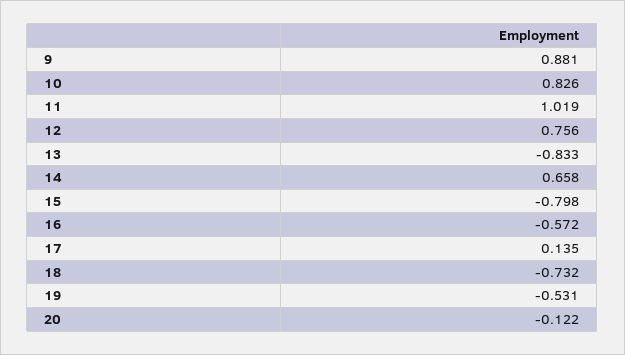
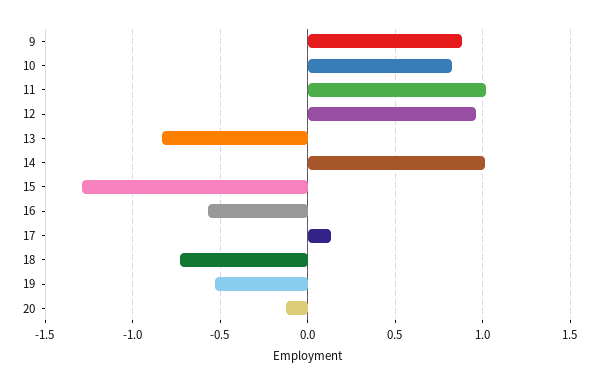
12: 0.756 -> 0.95
14: 0.658 -> 1
15: -0.798 -> -1.3

